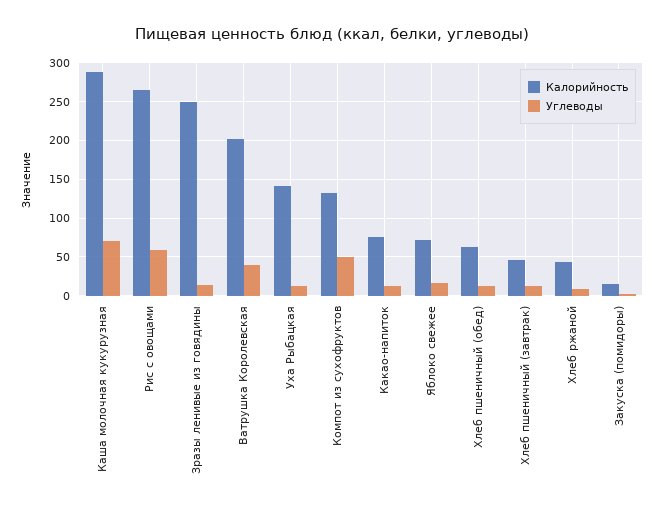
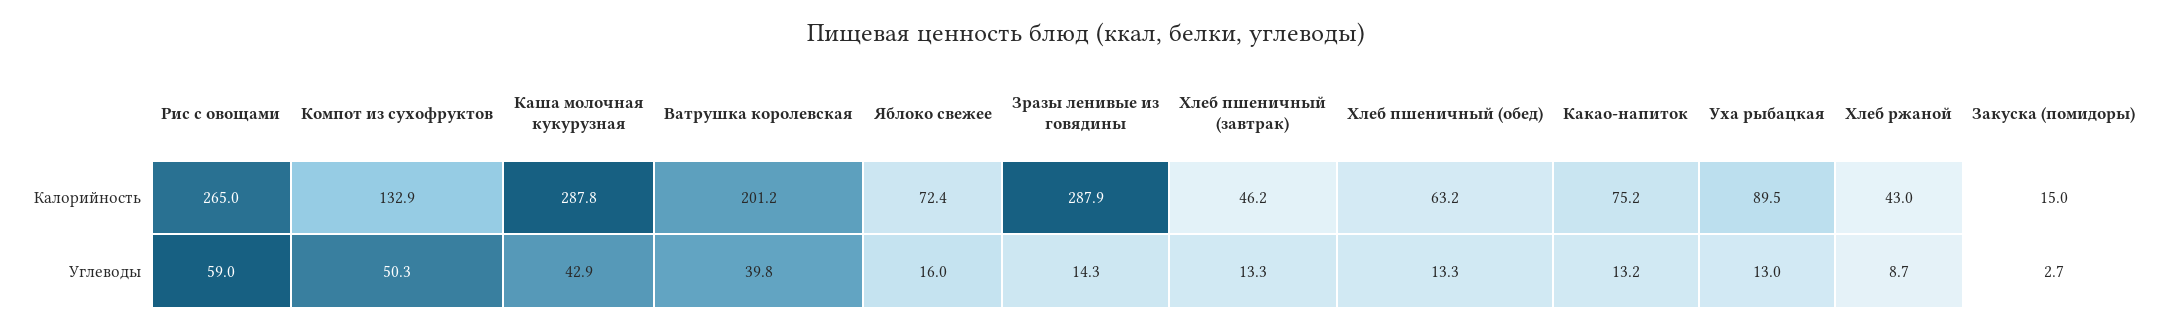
Углеводы, Каша молочная кукурузная: 70 -> 42.9
Калорийность, Зразы ленивые из говядины: 250 -> 287.9
Калорийность, Уха Рыбацкая: 140 -> 89.5

